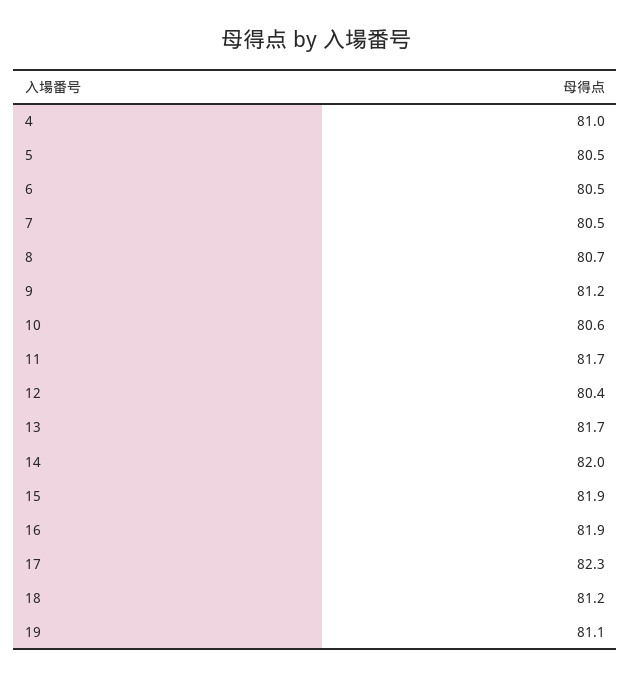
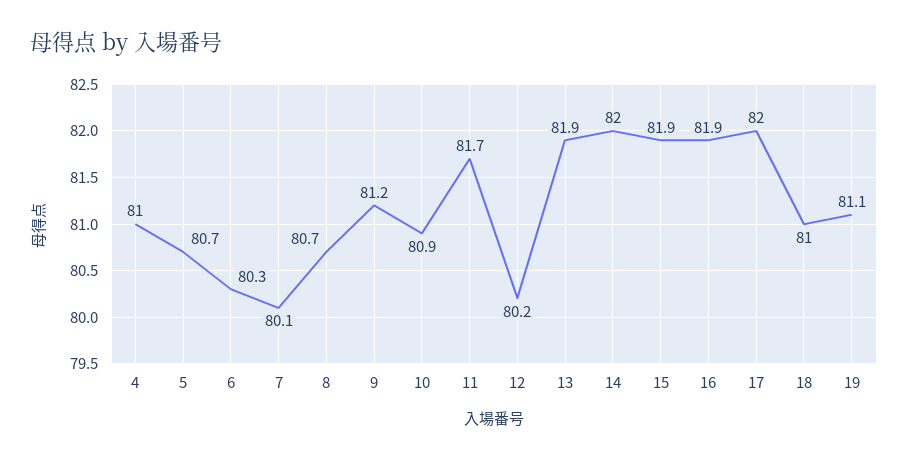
5: 80.5 -> 80.7
6: 80.5 -> 80.3
7: 80.5 -> 80.1
10: 80.6 -> 80.9
12: 80.4 -> 80.2
13: 81.7 -> 81.9
17: 82.3 -> 82
18: 81.2 -> 81

